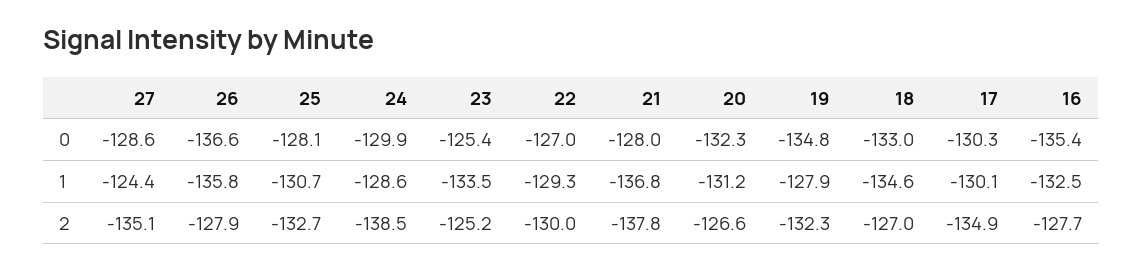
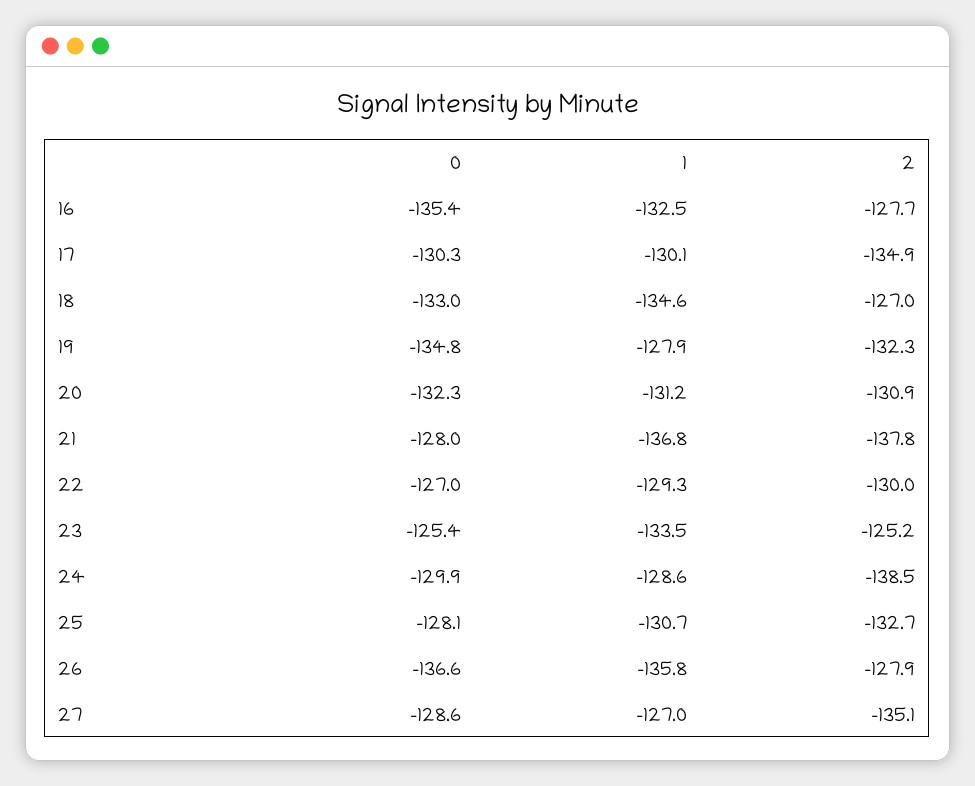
27, 1: -124.4 -> -127
20, 2: -126.6 -> -130.9

